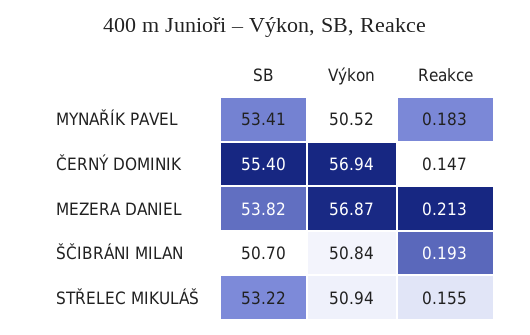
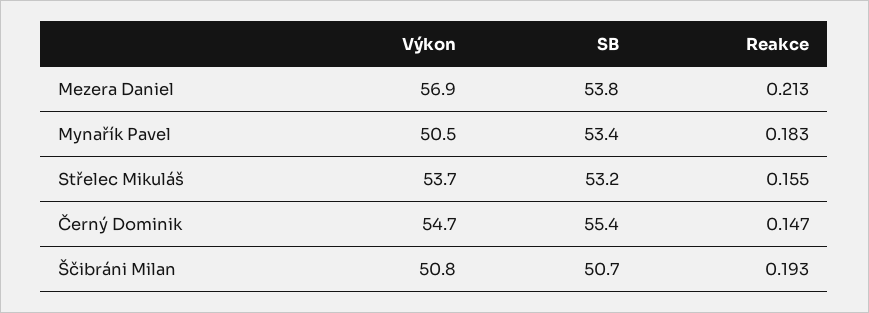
Výkon, ČERNÝ DOMINIK: 56.94 -> 54.7
Výkon, STŘELEC MIKULÁŠ: 50.94 -> 53.7

